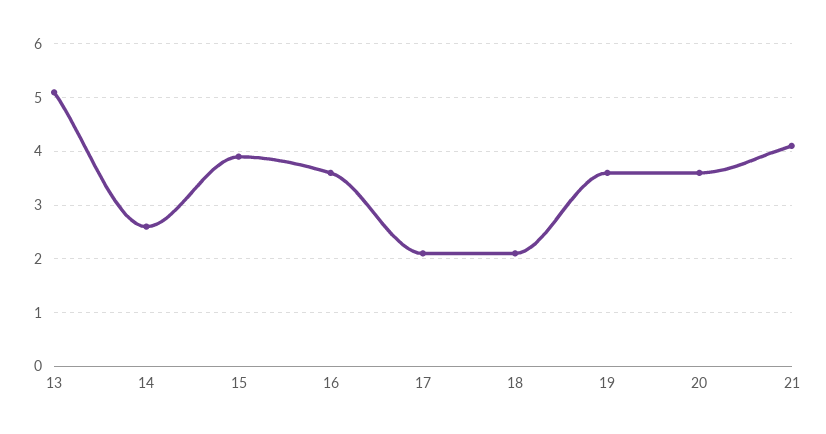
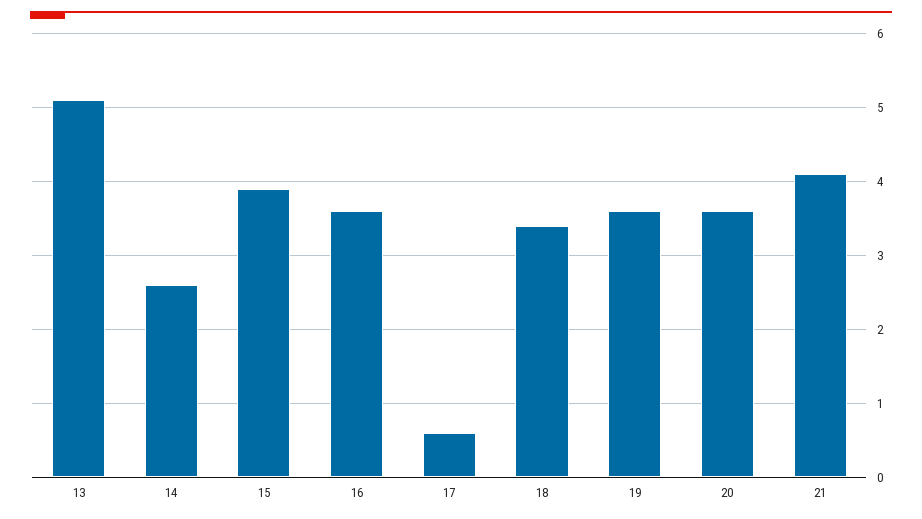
17: 2 -> 0.6
18: 2 -> 3.4

